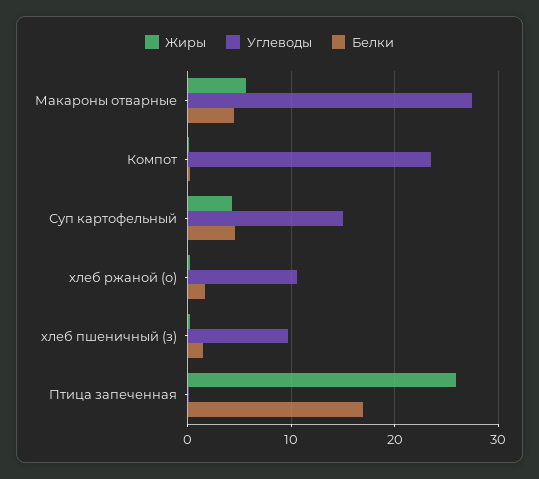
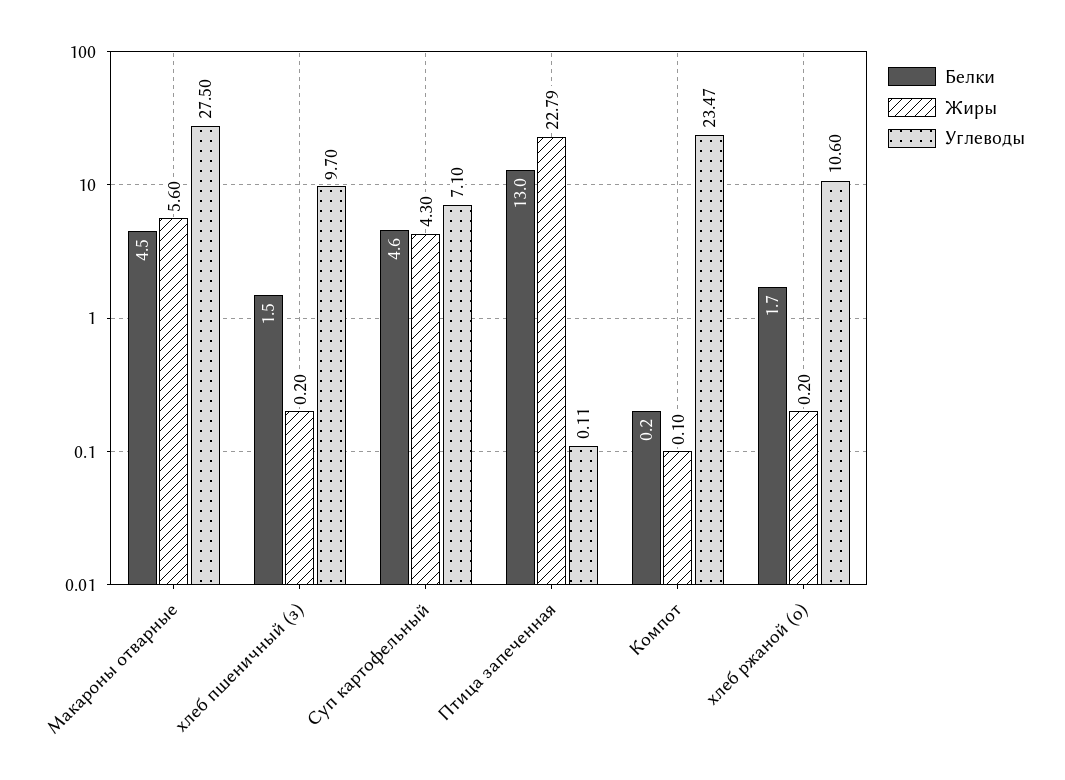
Углеводы, Суп картофельный: 15 -> 7.1
Жиры, Птица запеченная: 26 -> 22.79
Белки, Птица запеченная: 17 -> 13

